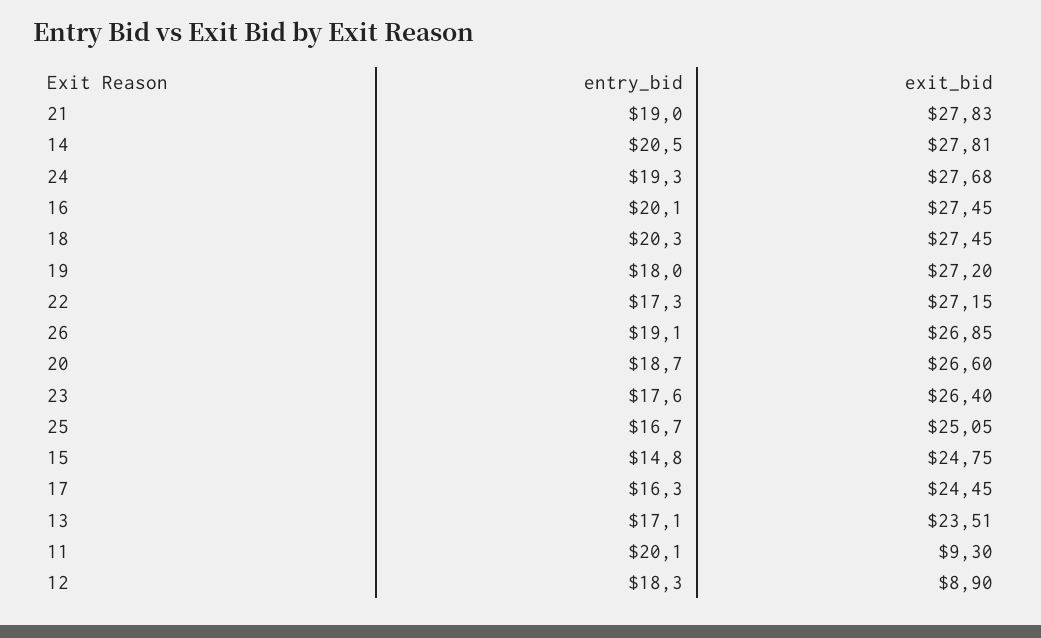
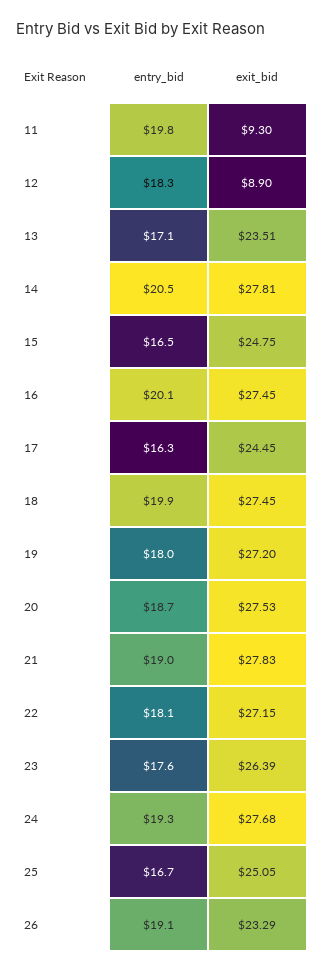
entry_bid, 18: 20.3 -> 19.9
entry_bid, 22: 17.3 -> 18.1
exit_bid, 26: 26.85 -> 23.29
exit_bid, 20: 26.6 -> 27.53
exit_bid, 23: 26.4 -> 26.39
entry_bid, 15: 14.8 -> 16.5
entry_bid, 11: 20.1 -> 19.8

